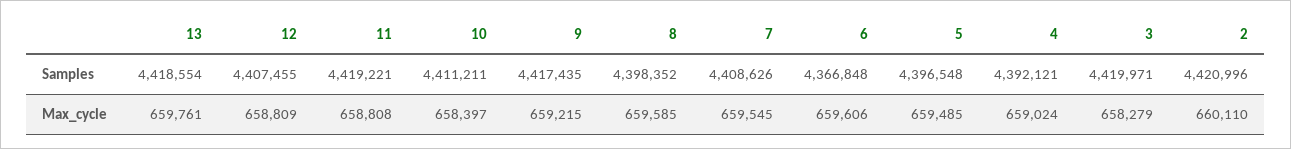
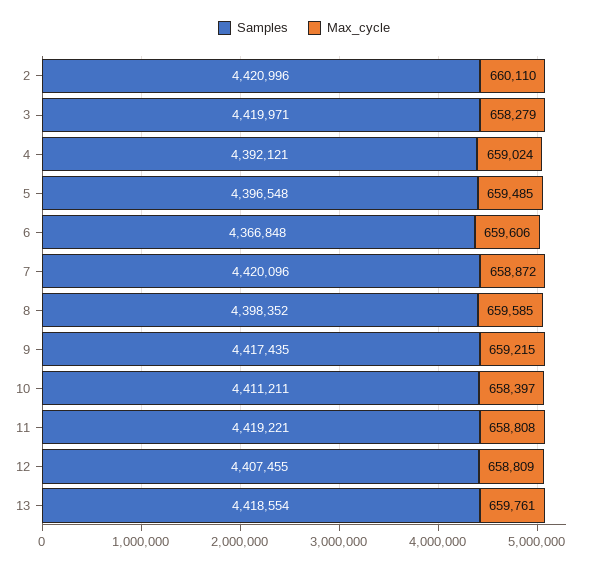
Samples, 7: 4408626 -> 4420096
Max_cycle, 7: 659545 -> 658872

